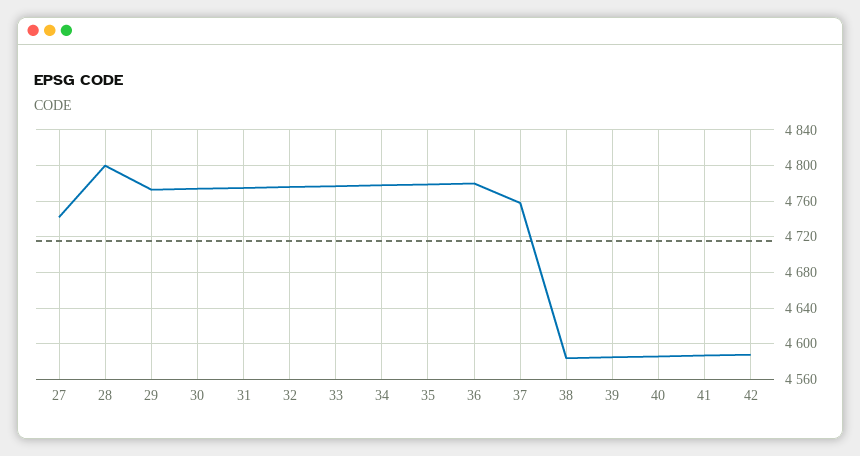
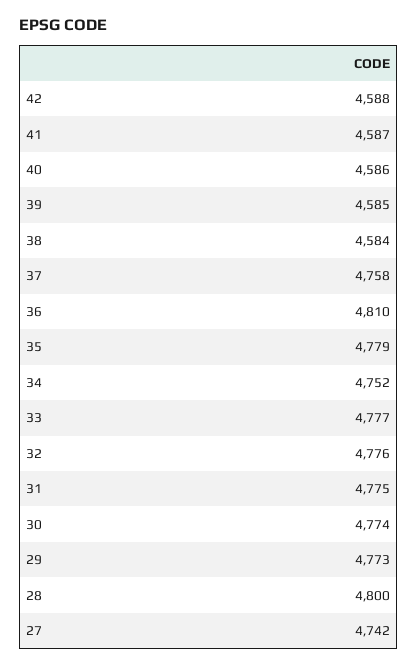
34: 4780 -> 4752
36: 4780 -> 4810

